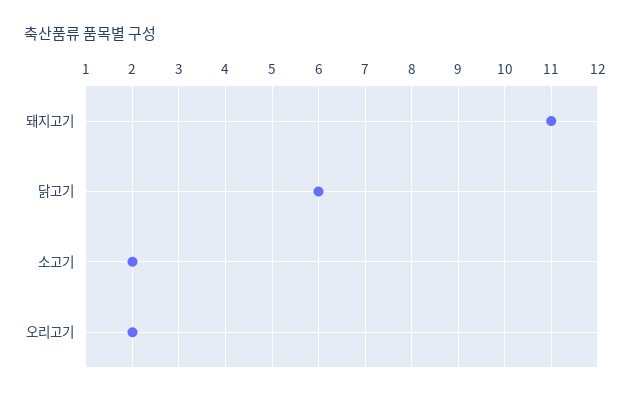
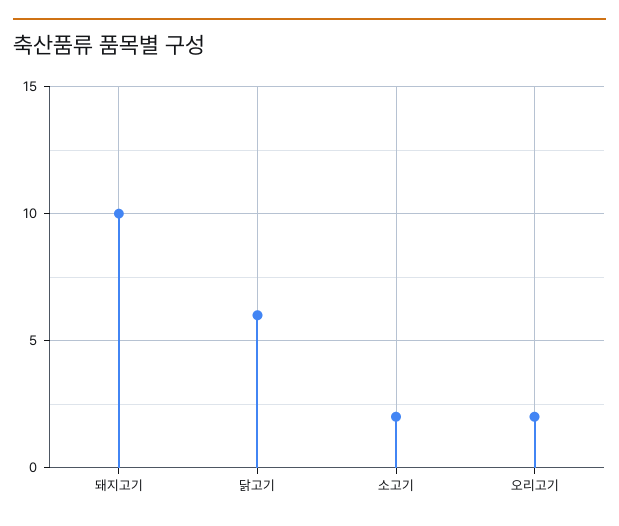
돼지고기: 11 -> 10

